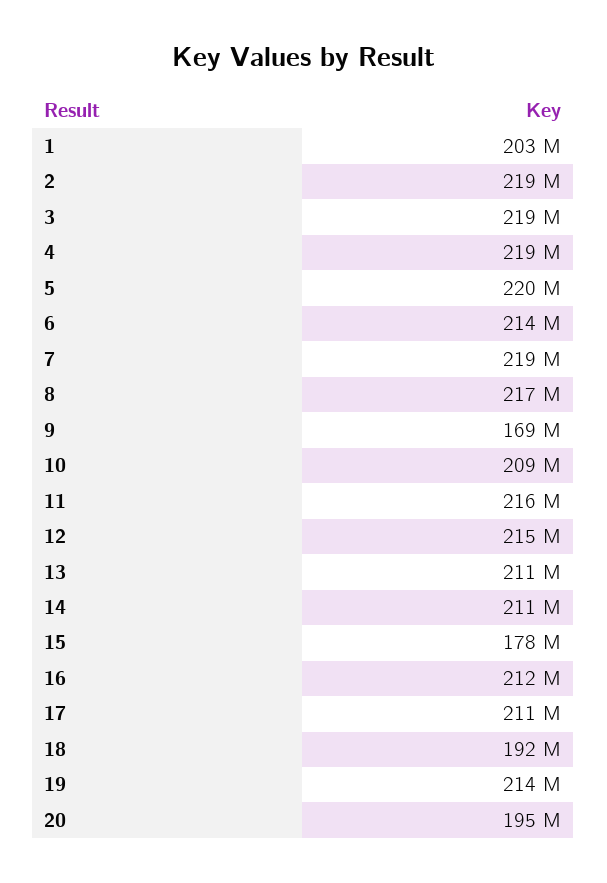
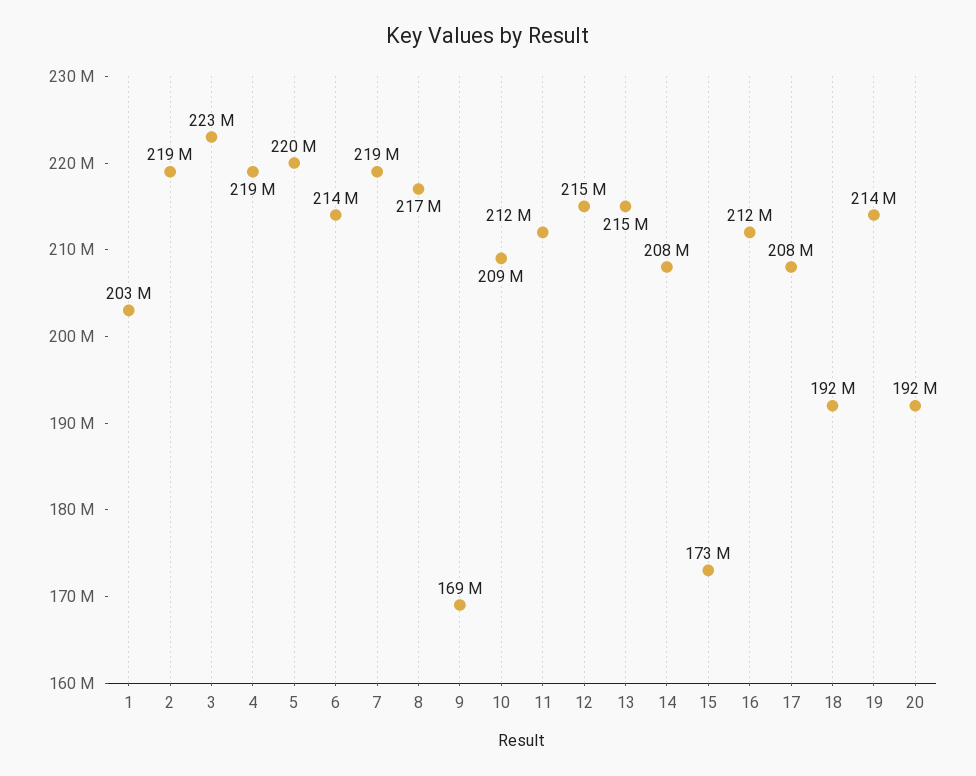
3: 219000000 -> 223000000
11: 216000000 -> 212000000
13: 211000000 -> 215000000
14: 211000000 -> 208000000
15: 178000000 -> 173000000
17: 211000000 -> 208000000
20: 195000000 -> 192000000

